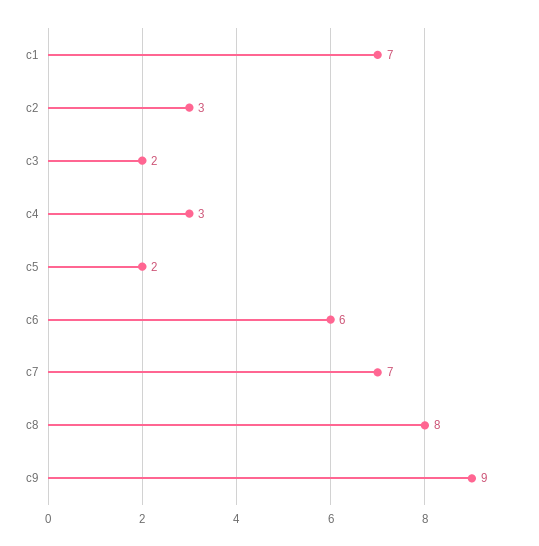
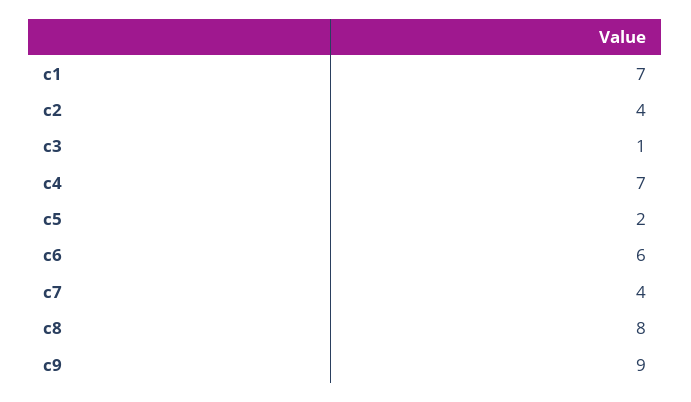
c2: 3 -> 4
c3: 2 -> 1
c4: 3 -> 7
c7: 7 -> 4

